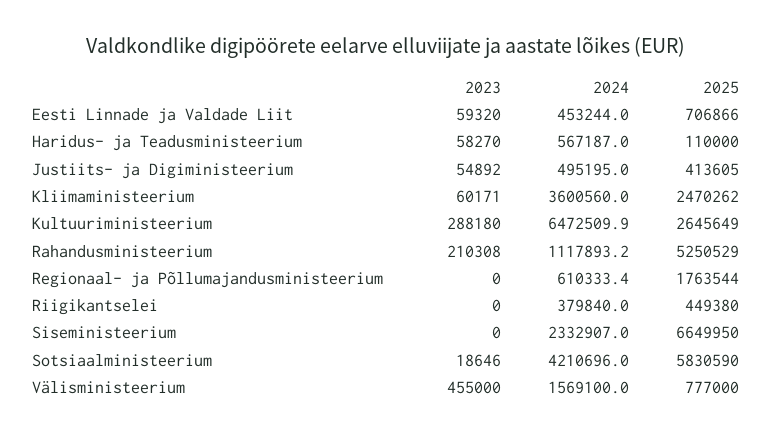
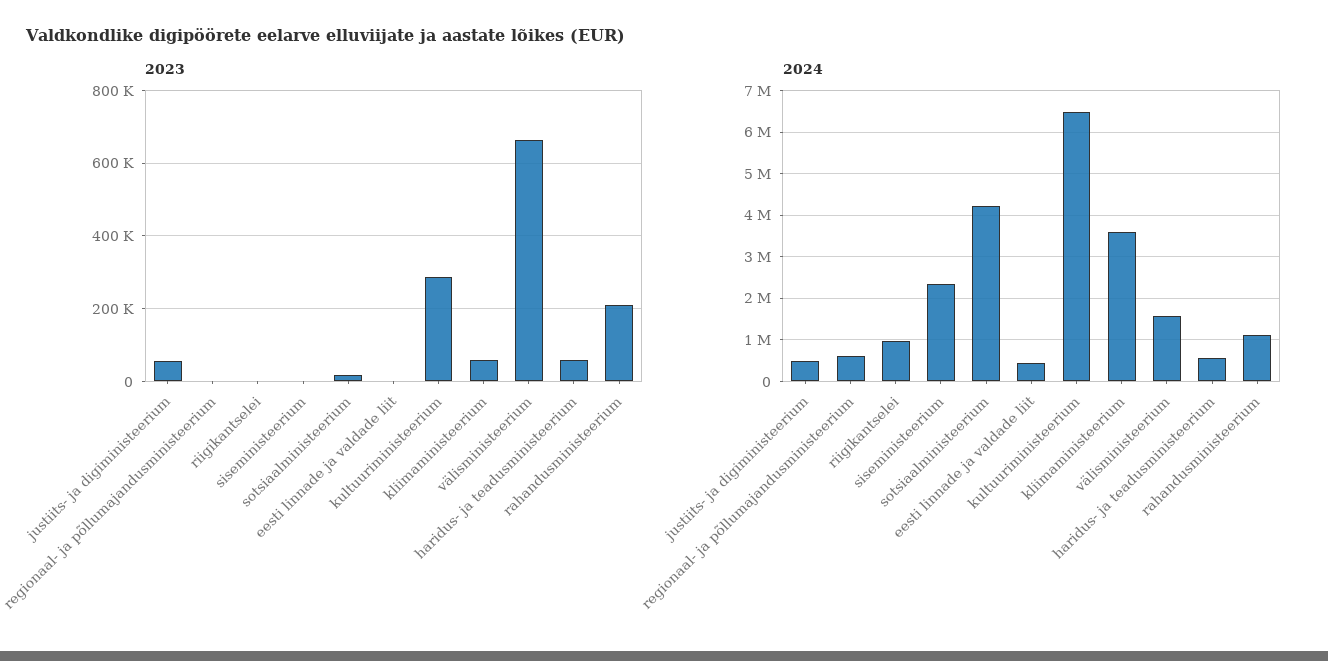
2023, Eesti Linnade ja Valdade Liit: 59320 -> 0
2025, Eesti Linnade ja Valdade Liit: 706866 -> none
2025, Haridus- ja Teadusministeerium: 110000 -> none
2025, Justiits- ja Digiministeerium: 413605 -> none
2025, Kliimaministeerium: 2470262 -> none
2025, Kultuuriministeerium: 2645649 -> none
2025, Rahandusministeerium: 5250529 -> none
2025, Regionaal- ja Põllumajandusministeerium: 1763544 -> none
2024, Riigikantselei: 379840 -> 1000000
2025, Riigikantselei: 449380 -> none
2025, Siseministeerium: 6649950 -> none
2025, Sotsiaalministeerium: 5830590 -> none
2023, Välisministeerium: 455000 -> 660000
2025, Välisministeerium: 777000 -> none

